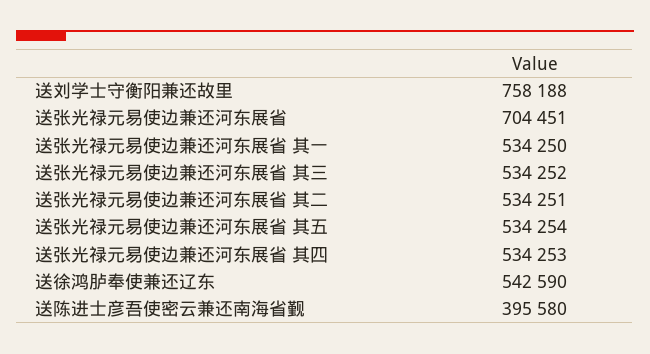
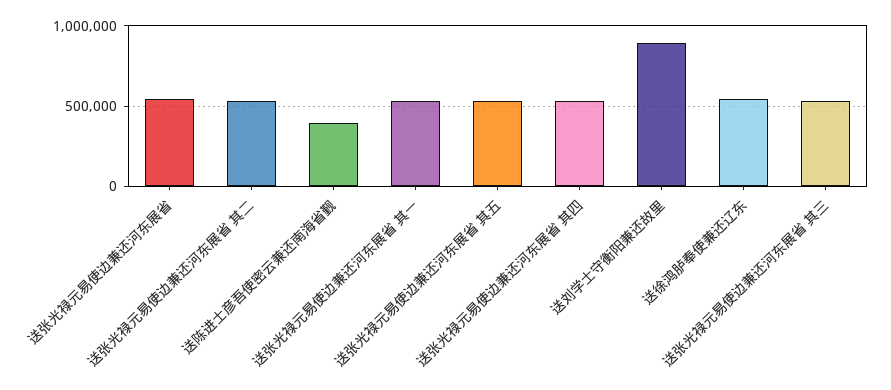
送刘学士守衡阳兼还故里: 758188 -> 900000
送张光禄元易使边兼还河东展省: 704451 -> 550000

